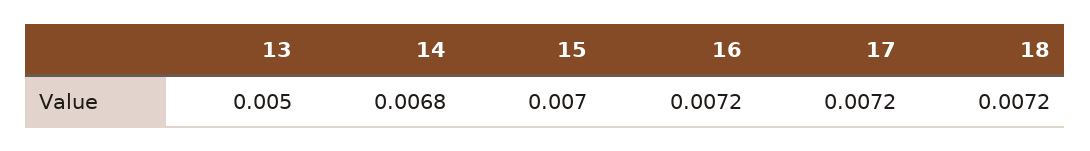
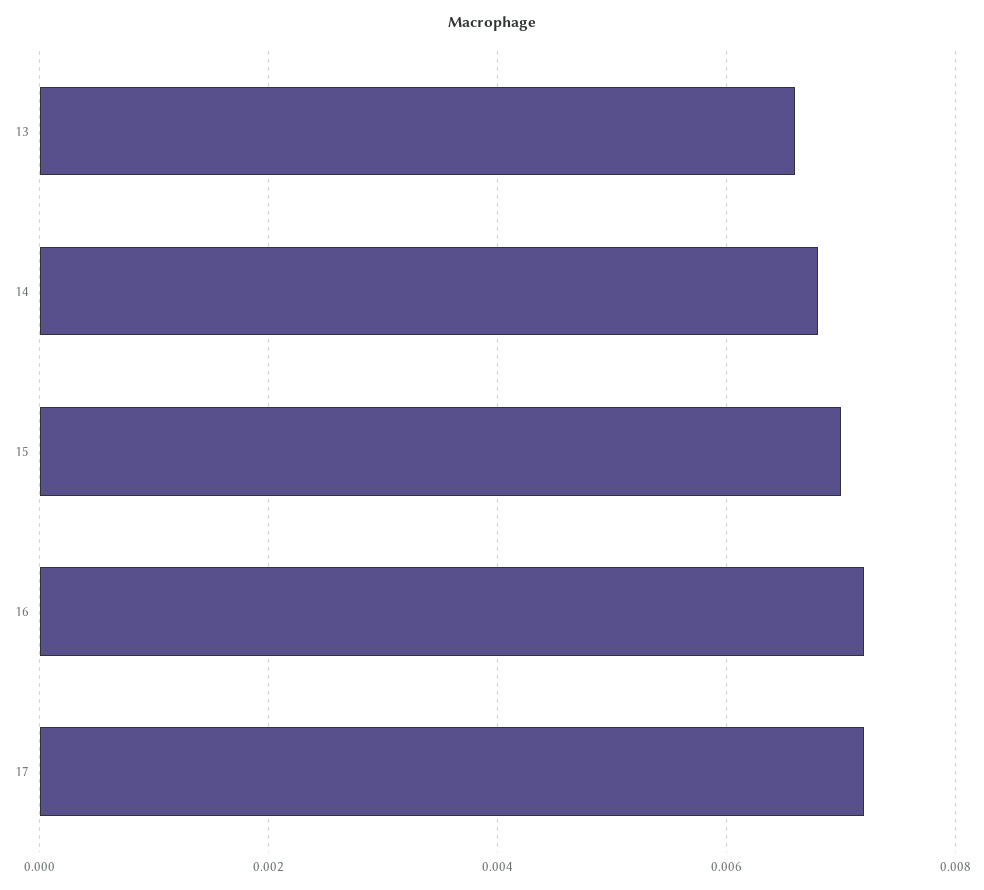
13: 0.005 -> 0.0065
18: 0.0072 -> none

